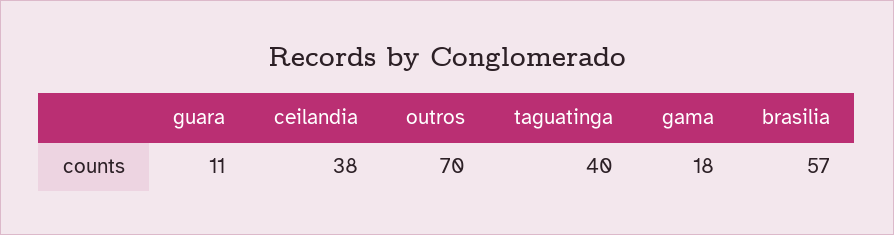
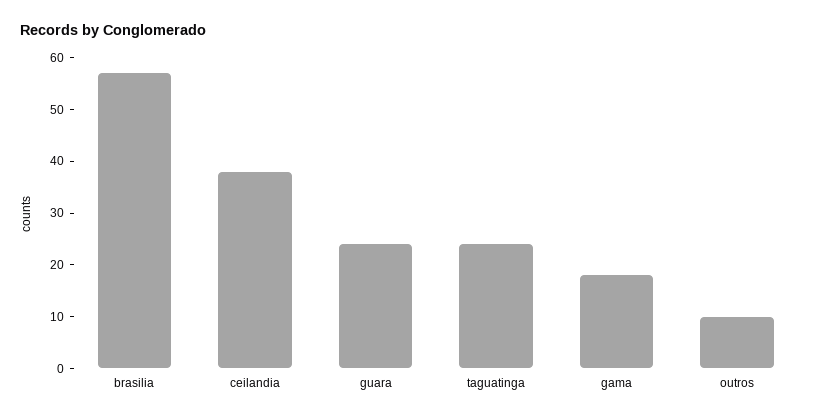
guara: 11 -> 25
outros: 70 -> 10
taguatinga: 40 -> 25

